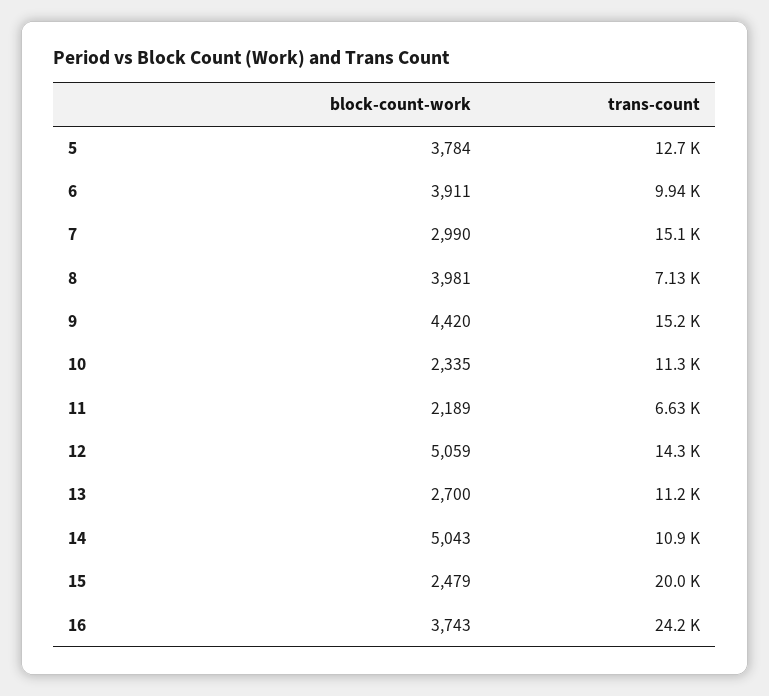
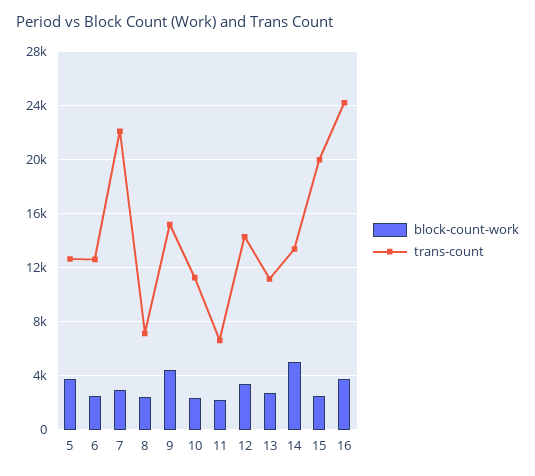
block-count-work, 6: 3911 -> 2500
trans-count, 6: 9940 -> 12500
trans-count, 7: 15100 -> 22000
block-count-work, 8: 3981 -> 2500
block-count-work, 12: 5059 -> 3500
trans-count, 14: 10900 -> 13500

